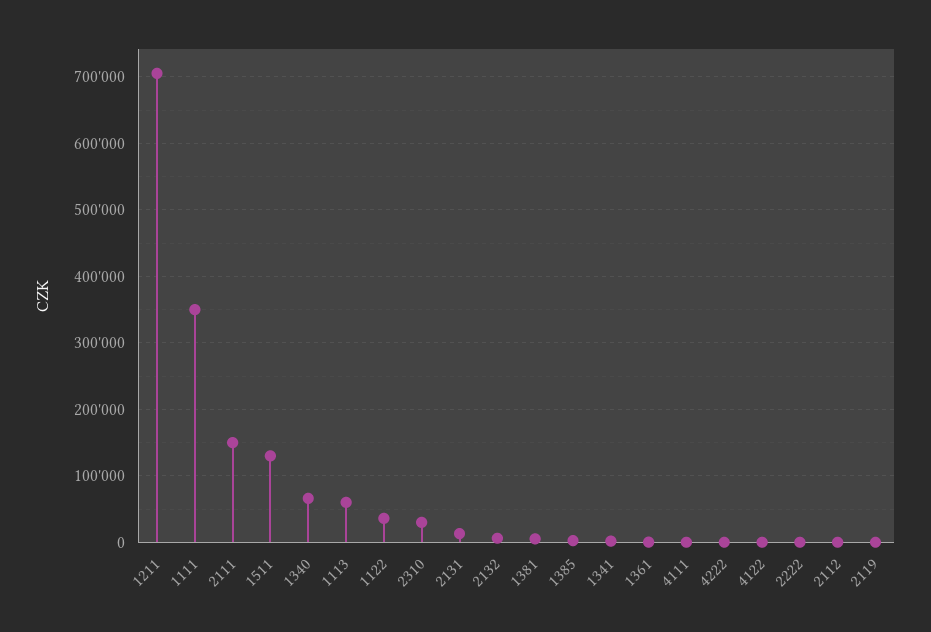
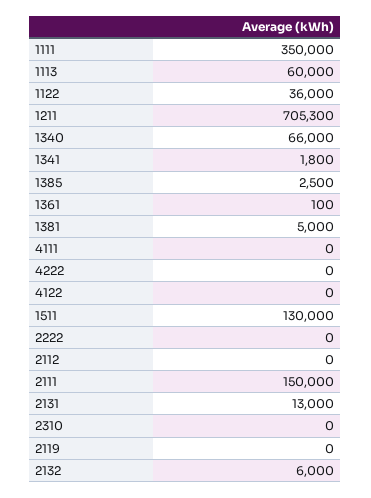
2310: 30000 -> 0

